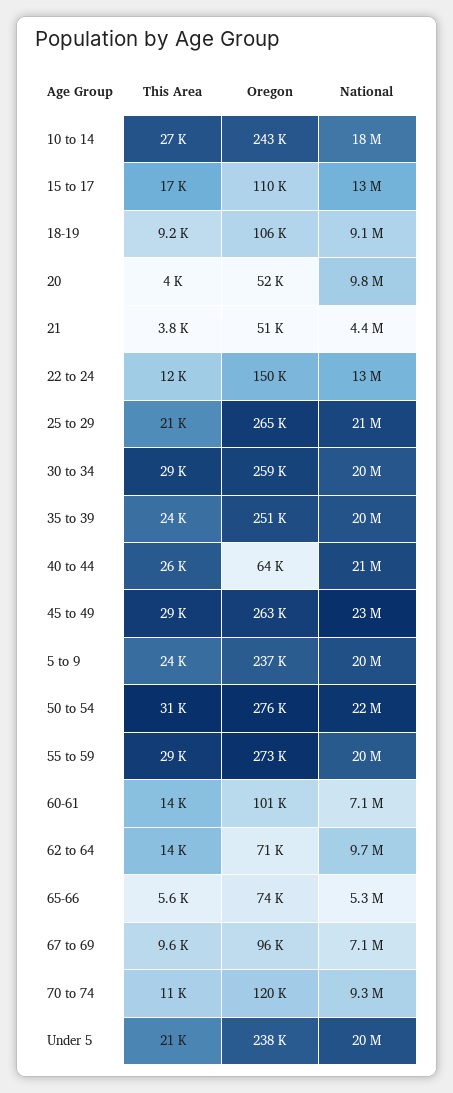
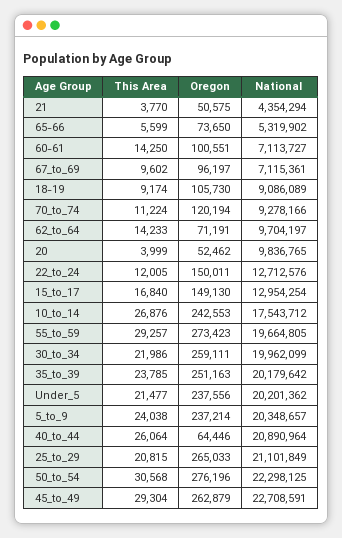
Oregon, 15 to 17: 110000 -> 149130
This Area, 30 to 34: 29000 -> 21986

